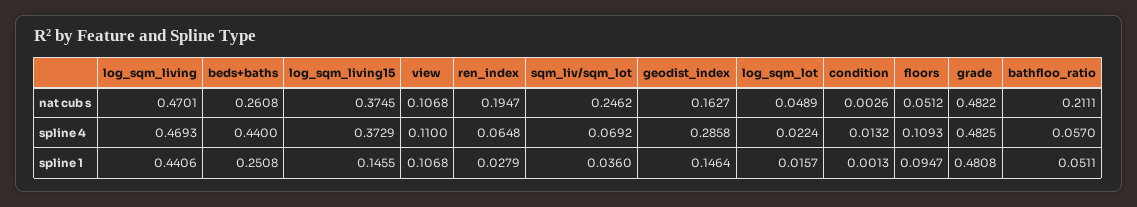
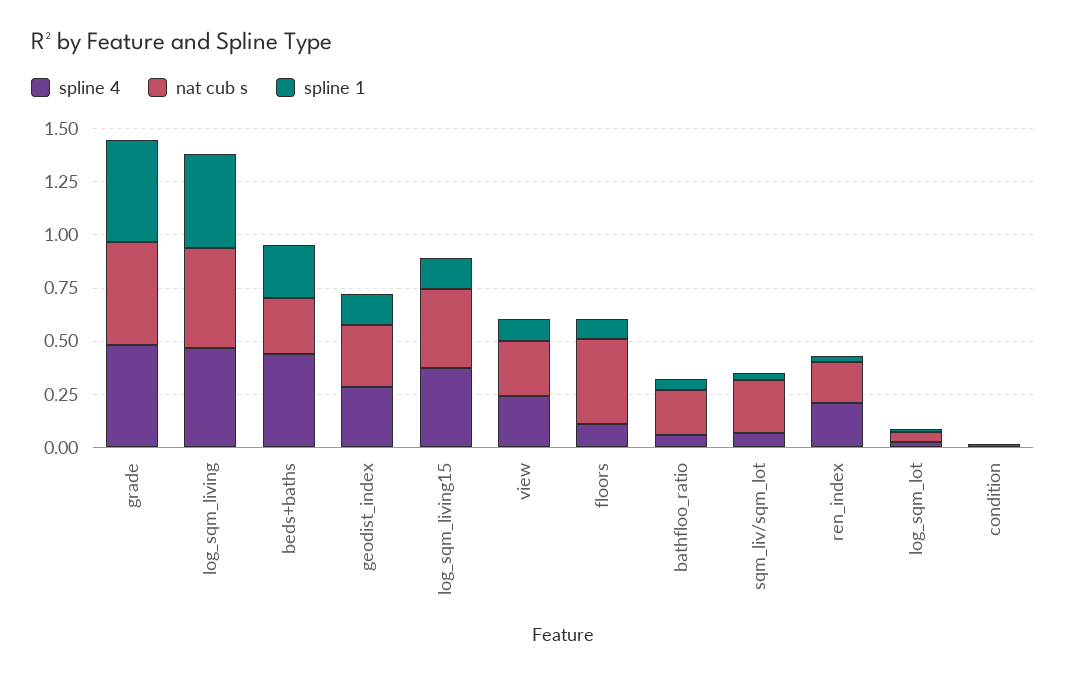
nat cub s, view: 0.1068 -> 0.25
nat cub s, geodist_index: 0.1627 -> 0.3
nat cub s, floors: 0.0512 -> 0.4
spline 4, view: 0.11 -> 0.25
spline 4, ren_index: 0.0648 -> 0.2

